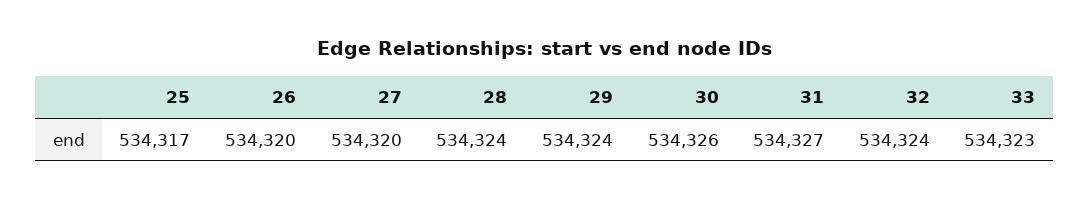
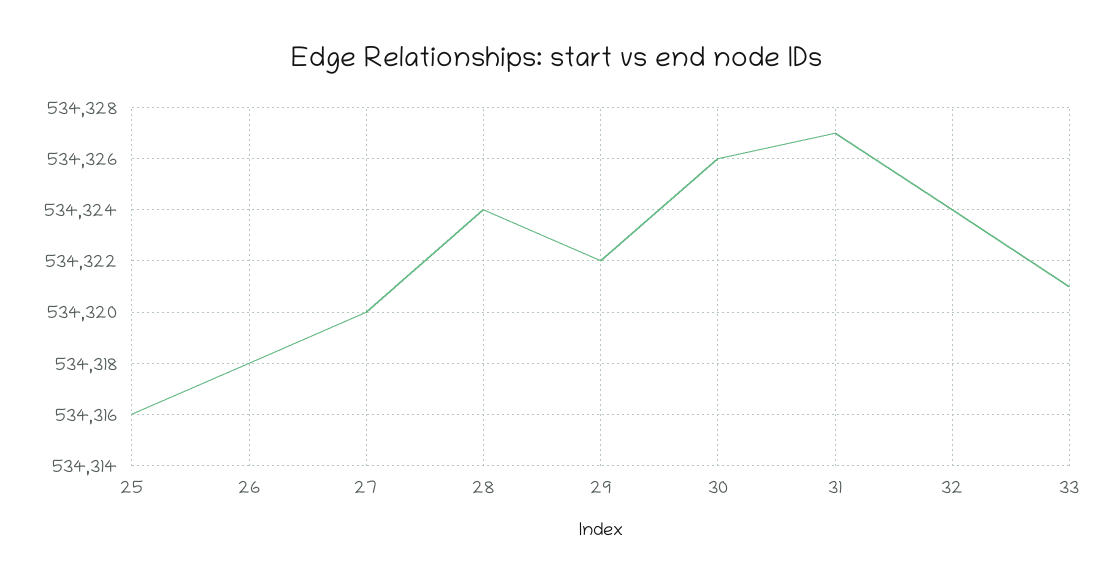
25: 534317 -> 534316
26: 534320 -> 534318
29: 534324 -> 534322
33: 534323 -> 534321

